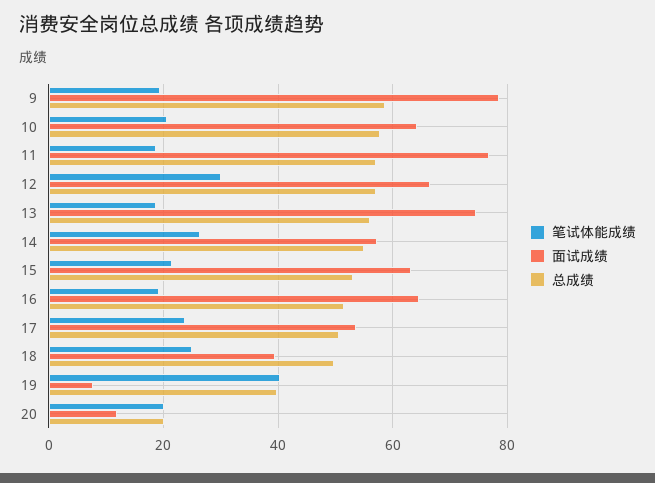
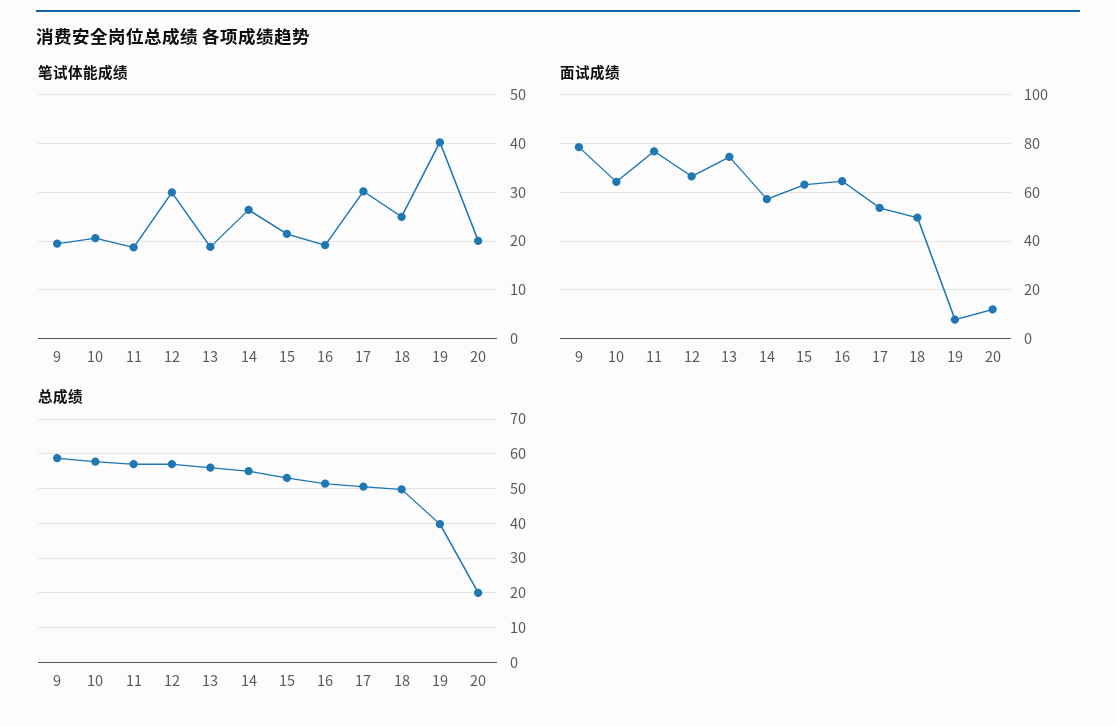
笔试体能成绩, 17: 24 -> 30
面试成绩, 18: 40 -> 50

